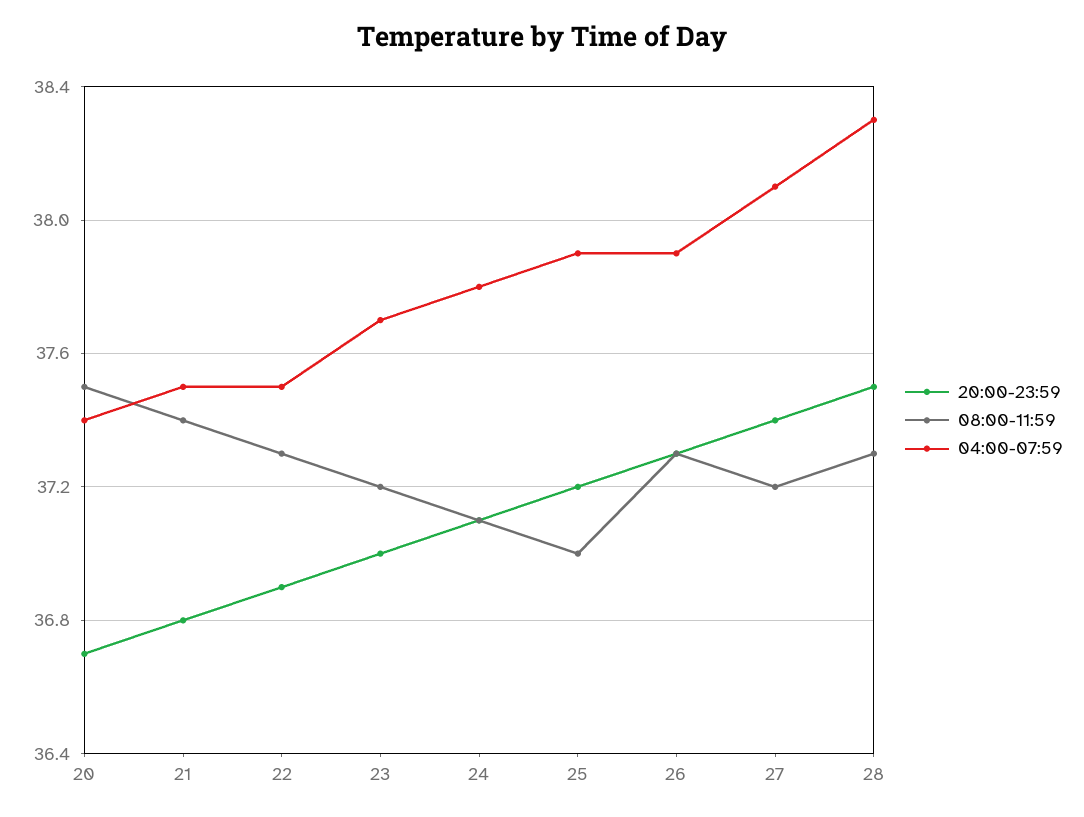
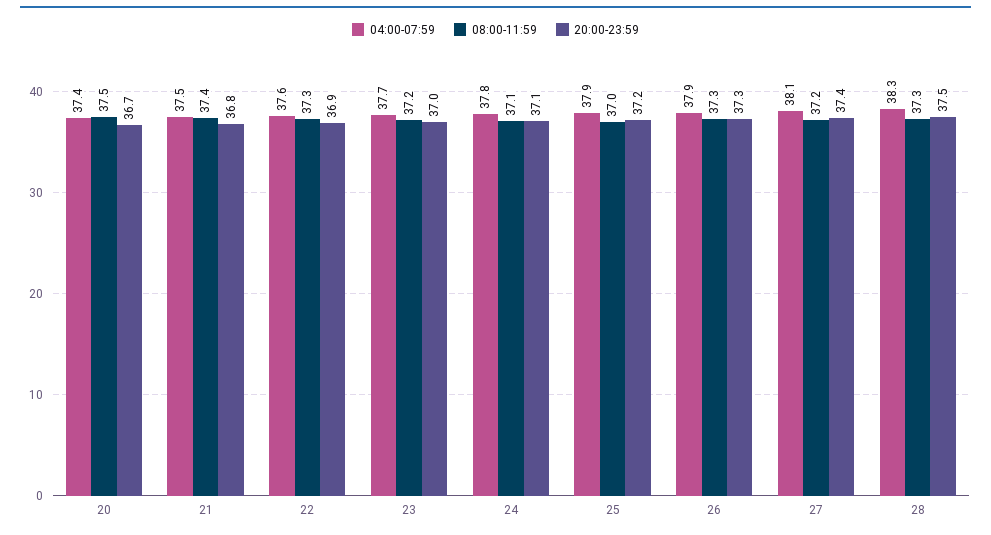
04:00-07:59, 22: 37.5 -> 37.6

